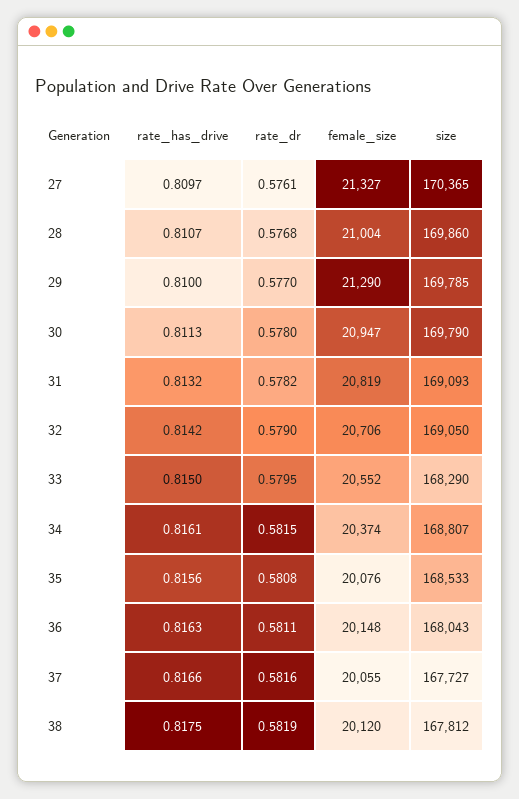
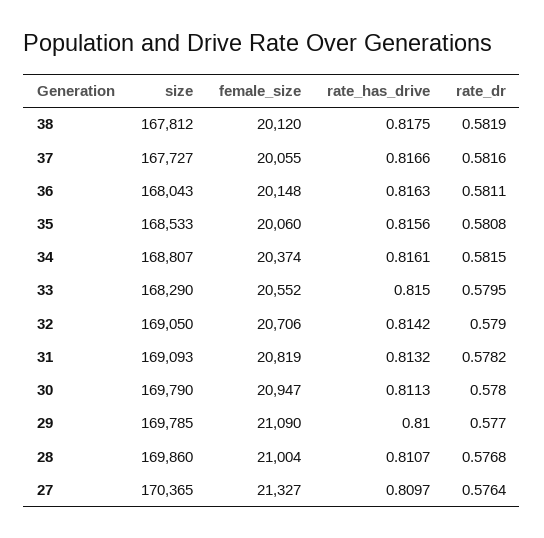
rate_dr, 27: 0.5761 -> 0.5764
female_size, 29: 21290 -> 21090
female_size, 35: 20076 -> 20060

